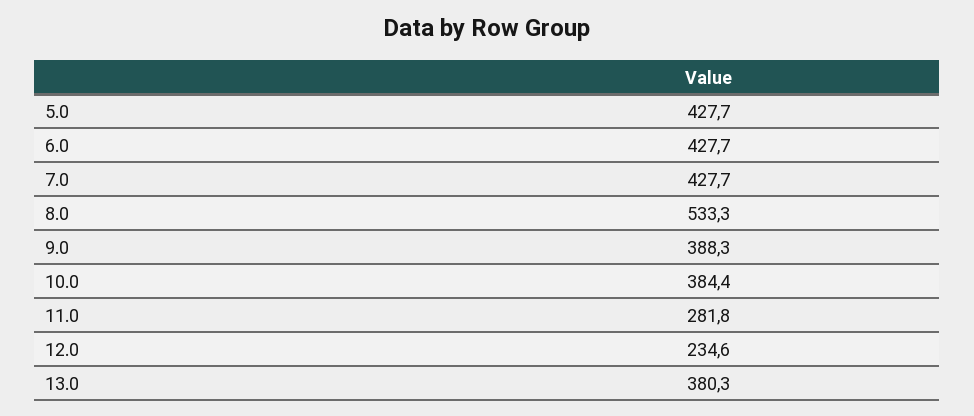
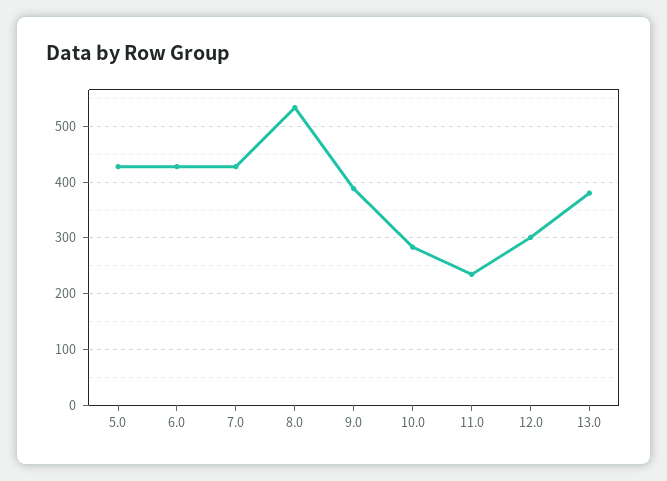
10.0: 384.4 -> 280
11.0: 281.8 -> 240
12.0: 234.6 -> 300

